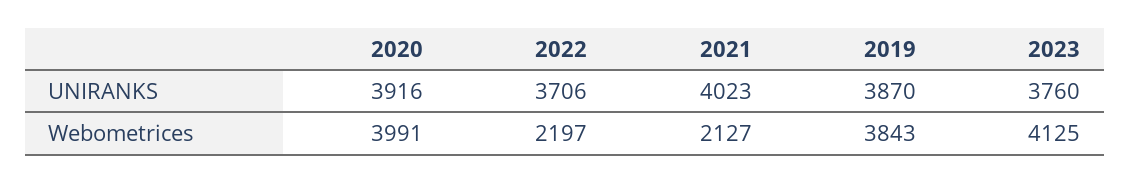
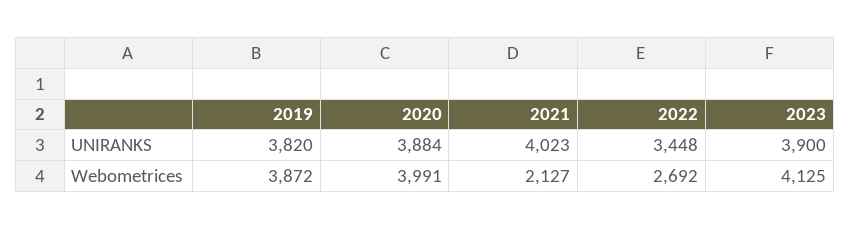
2020, UNIRANKS: 3916 -> 3884
2022, UNIRANKS: 3706 -> 3448
2019, UNIRANKS: 3870 -> 3820
2023, UNIRANKS: 3760 -> 3900
2022, Webometrices: 2197 -> 2692
2019, Webometrices: 3843 -> 3872

